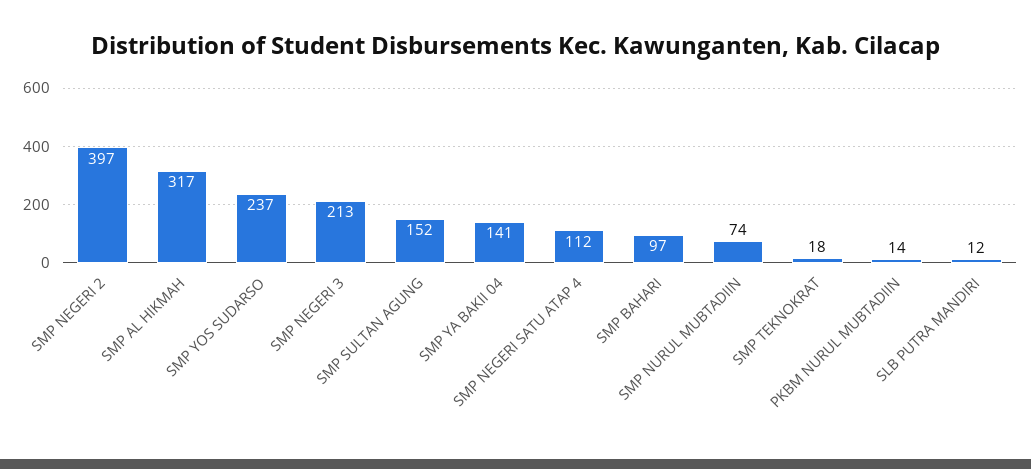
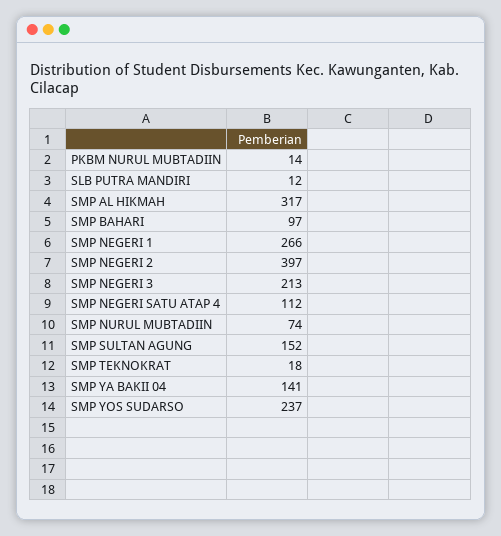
SMP NEGERI 1: none -> 266

